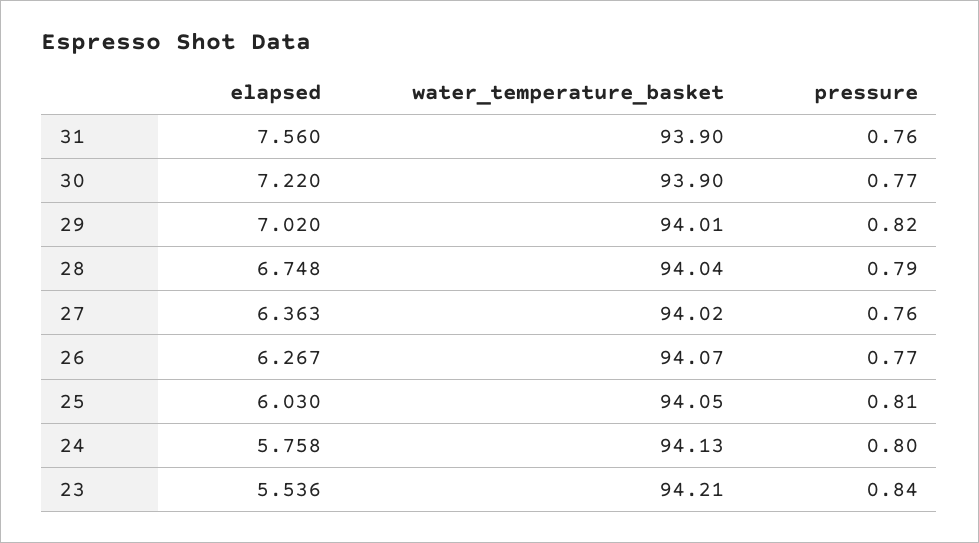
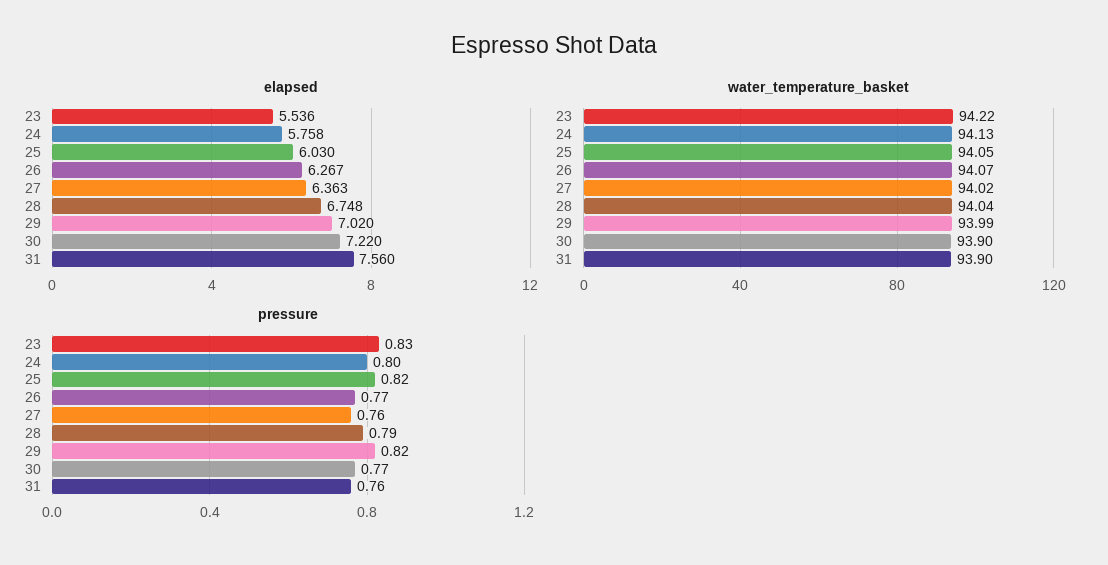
water_temperature_basket, 29: 94.01 -> 93.99
pressure, 25: 0.81 -> 0.82
water_temperature_basket, 23: 94.21 -> 94.22
pressure, 23: 0.84 -> 0.83

